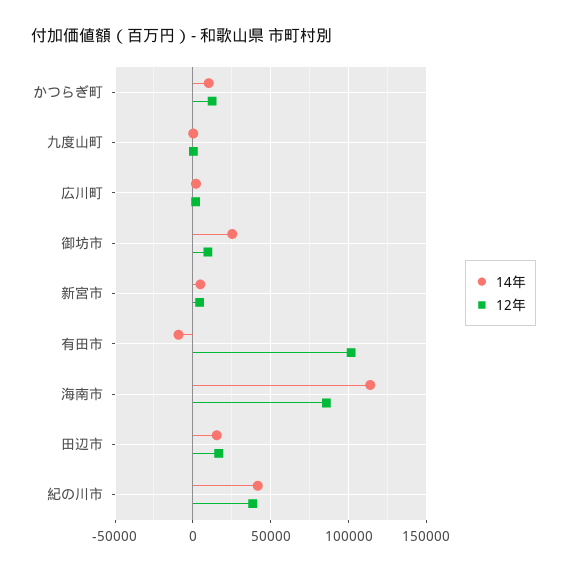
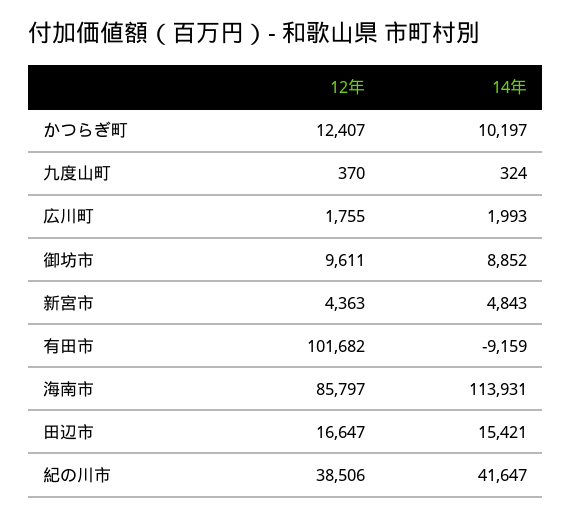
14年, 御坊市: 25000 -> 8852

